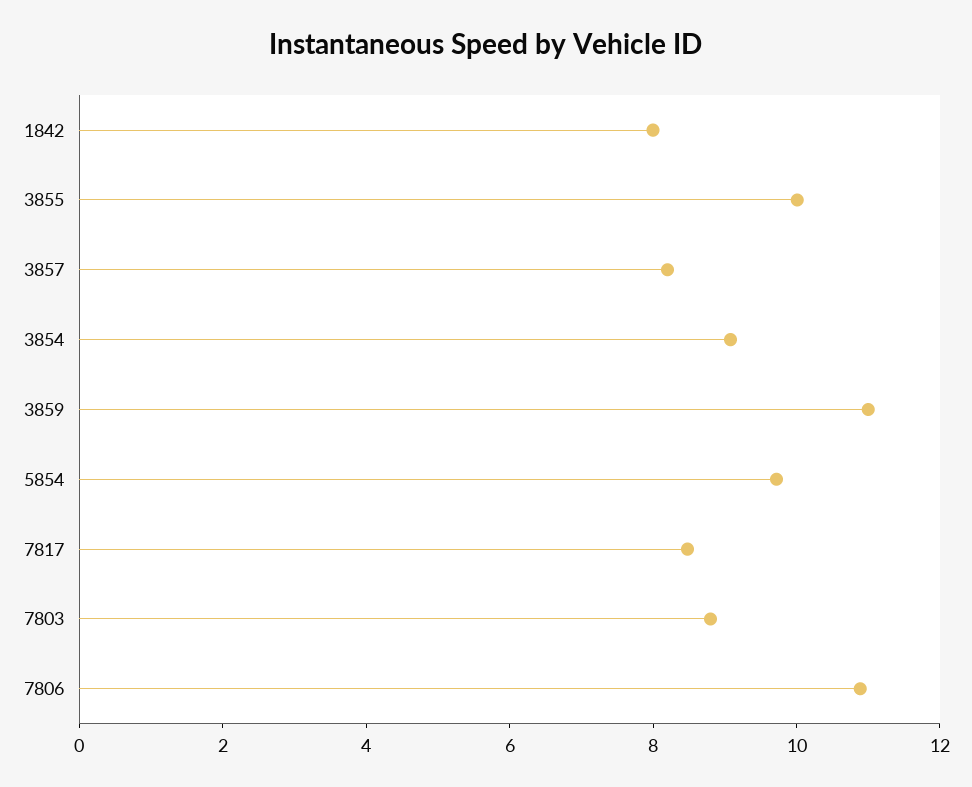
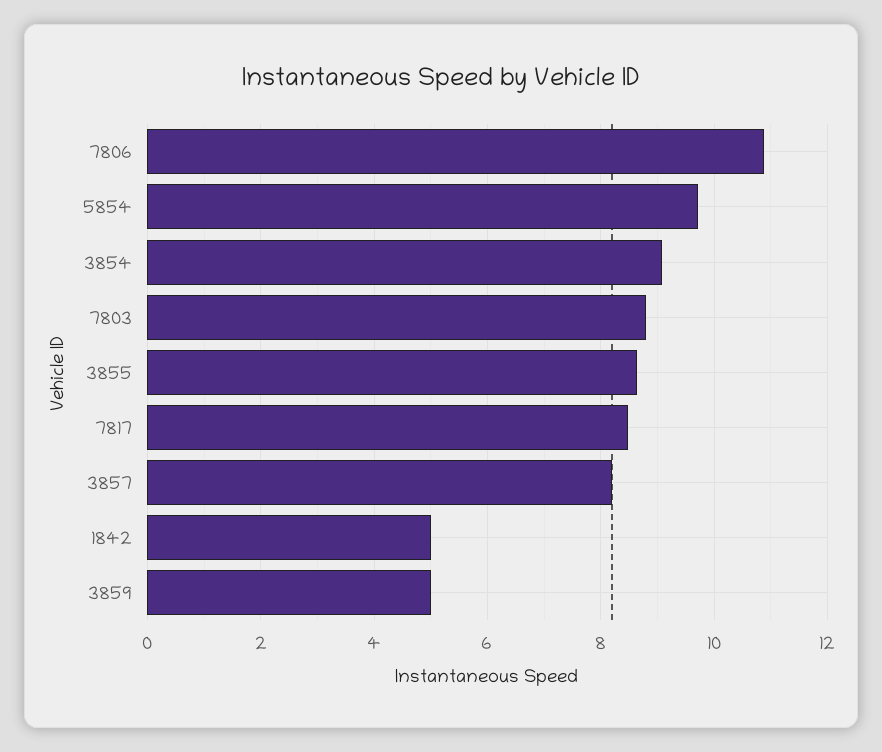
1842: 8 -> 5
3855: 10 -> 8.6
3859: 11 -> 5

